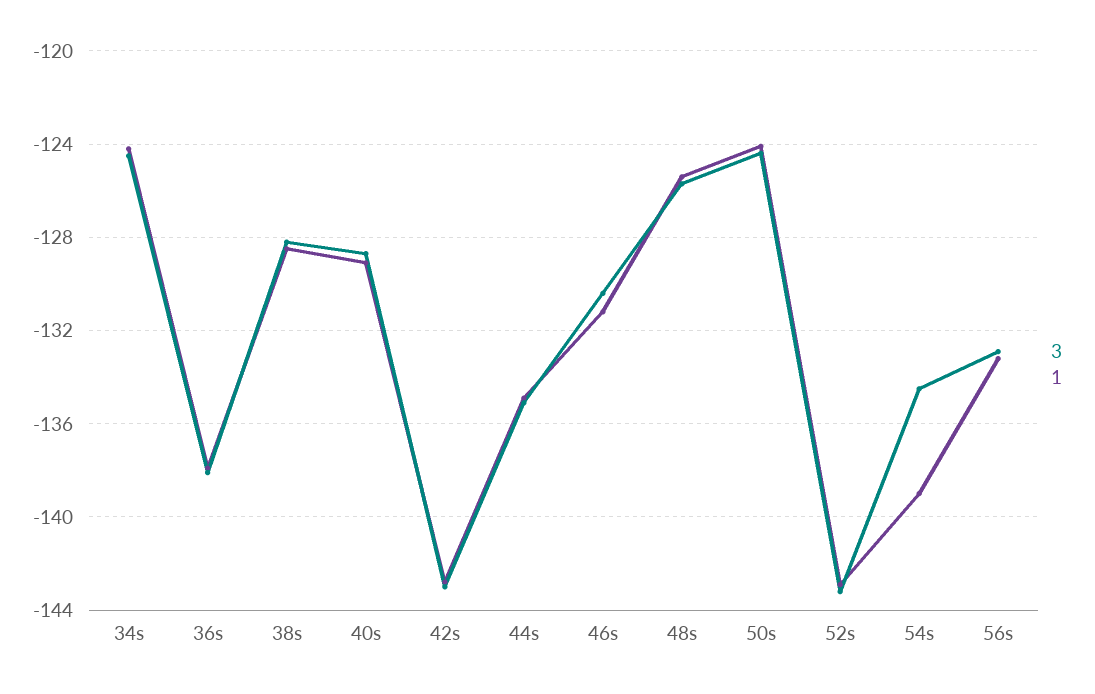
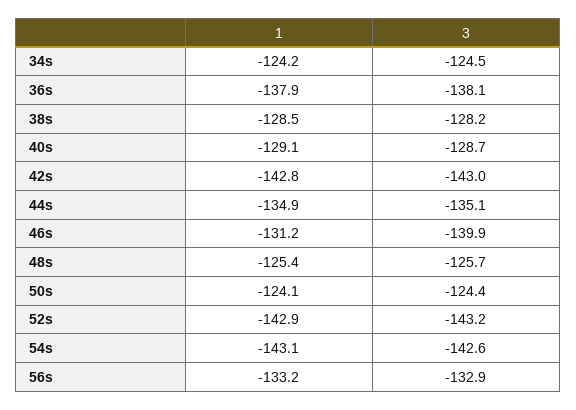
3, 46s: -130.5 -> -139.9
3, 54s: -134.5 -> -142.6
1, 54s: -139 -> -143.1

